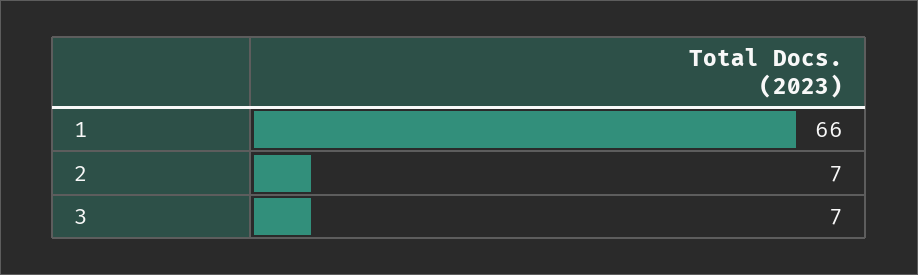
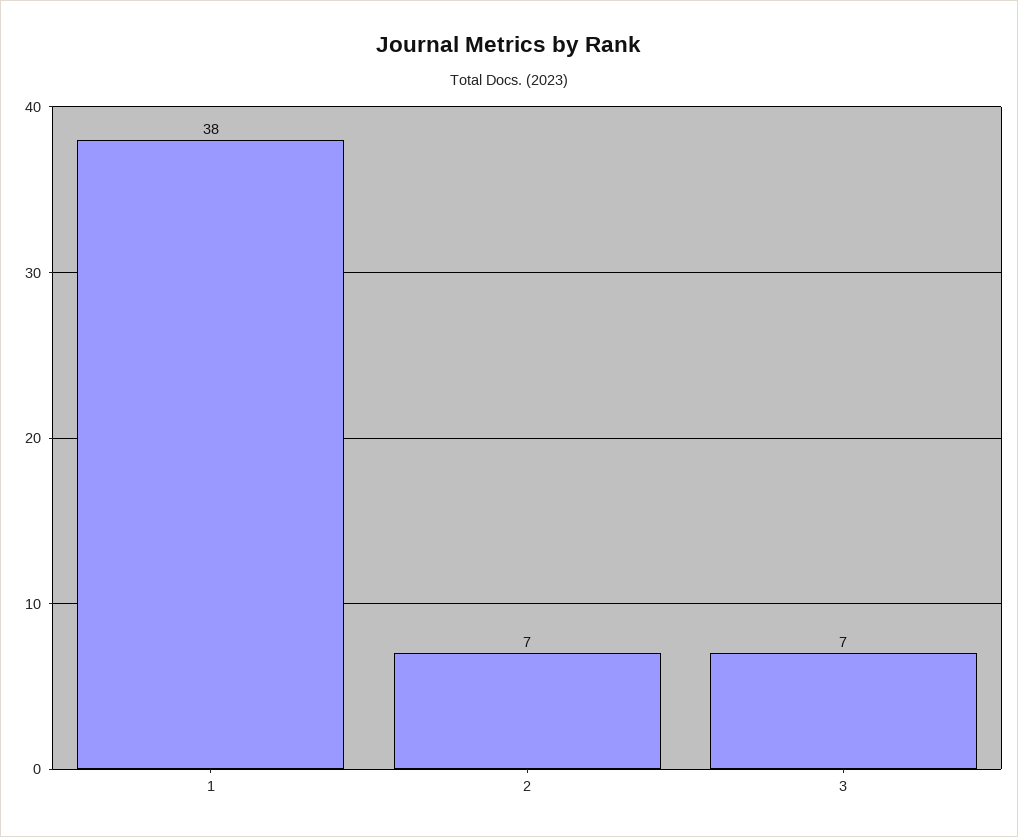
1: 66 -> 38

